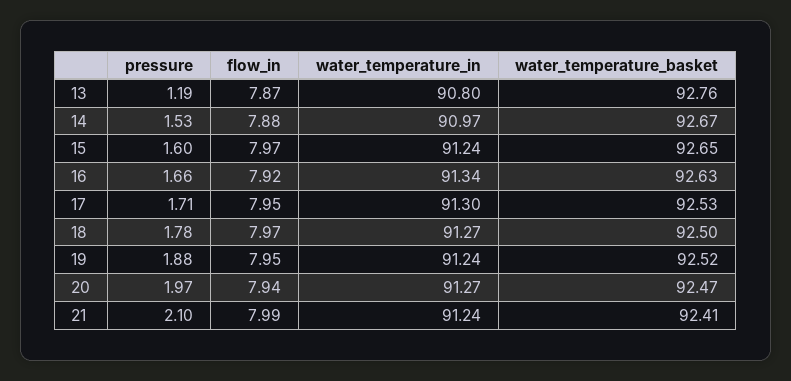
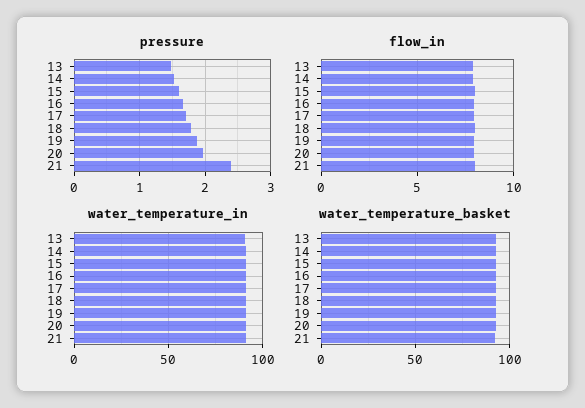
pressure, 13: 1.19 -> 1.5
pressure, 21: 2.1 -> 2.4

